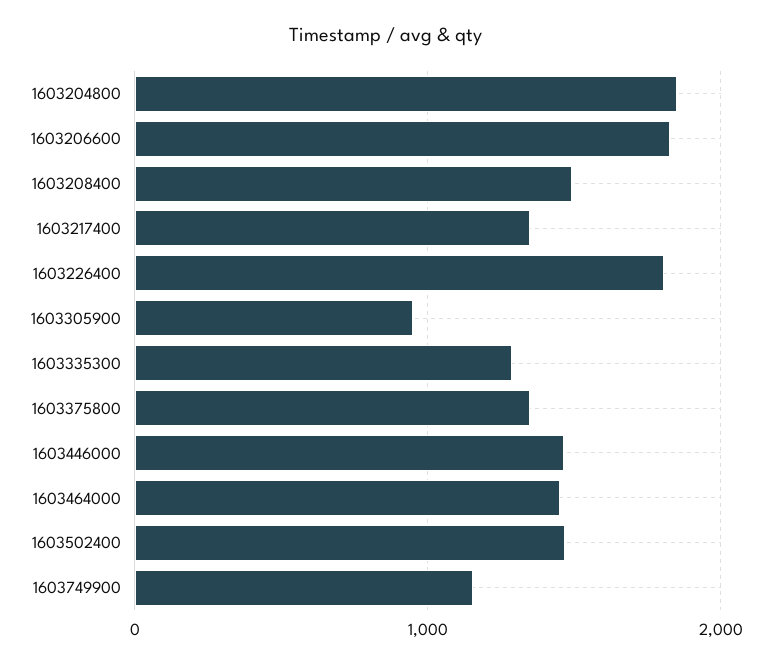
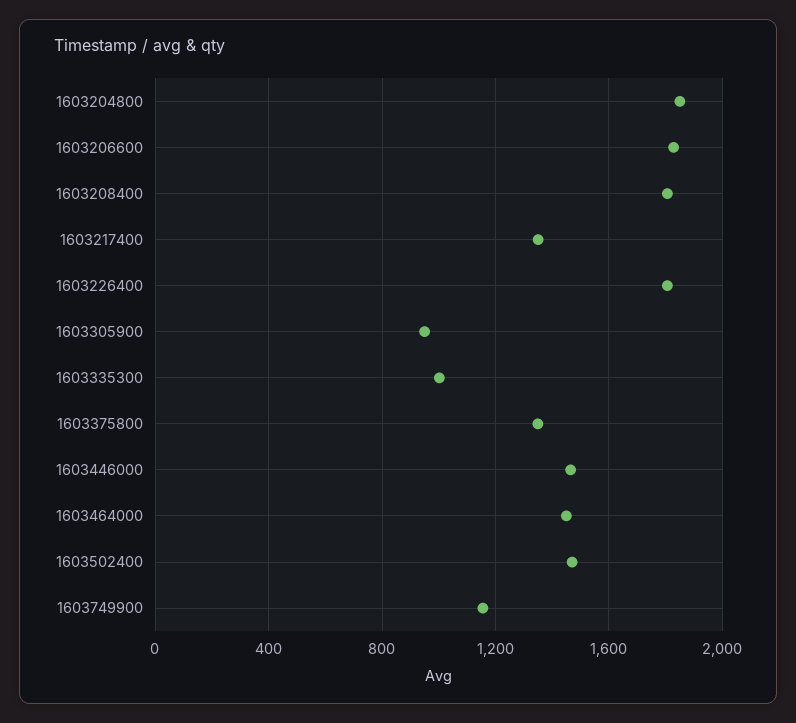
1603208400: 1500 -> 1800
1603335300: 1300 -> 1000

